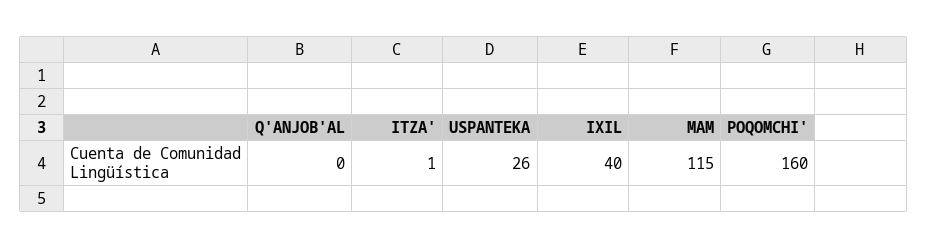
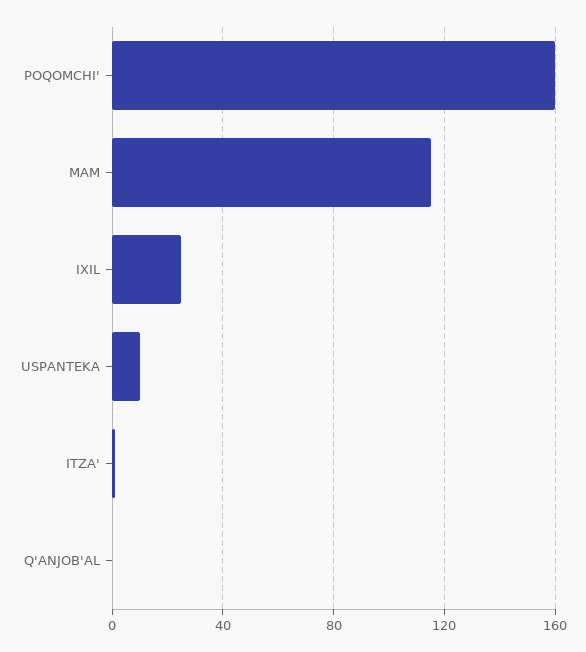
USPANTEKA: 26 -> 10
IXIL: 40 -> 25

